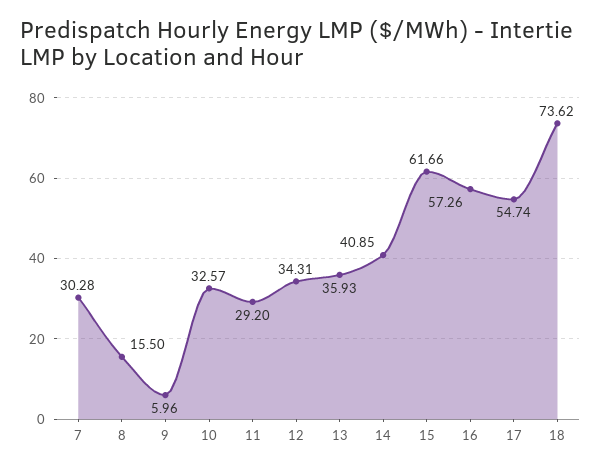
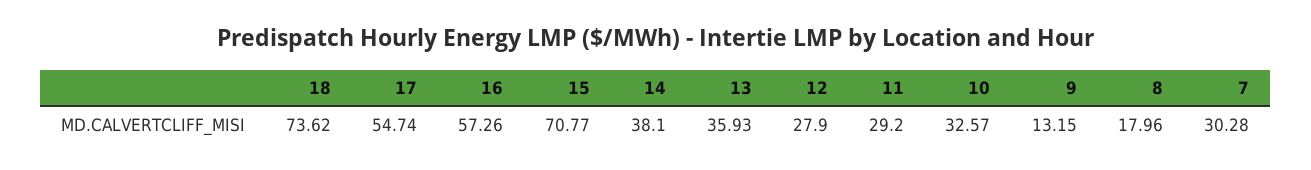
8: 15.5 -> 17.96
9: 5.96 -> 13.15
12: 34.31 -> 27.9
14: 40.85 -> 38.1
15: 61.66 -> 70.77

